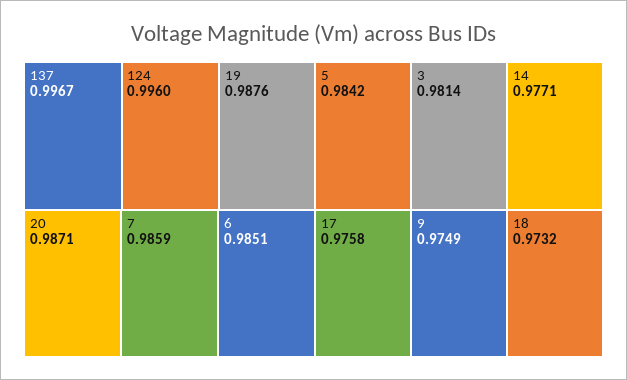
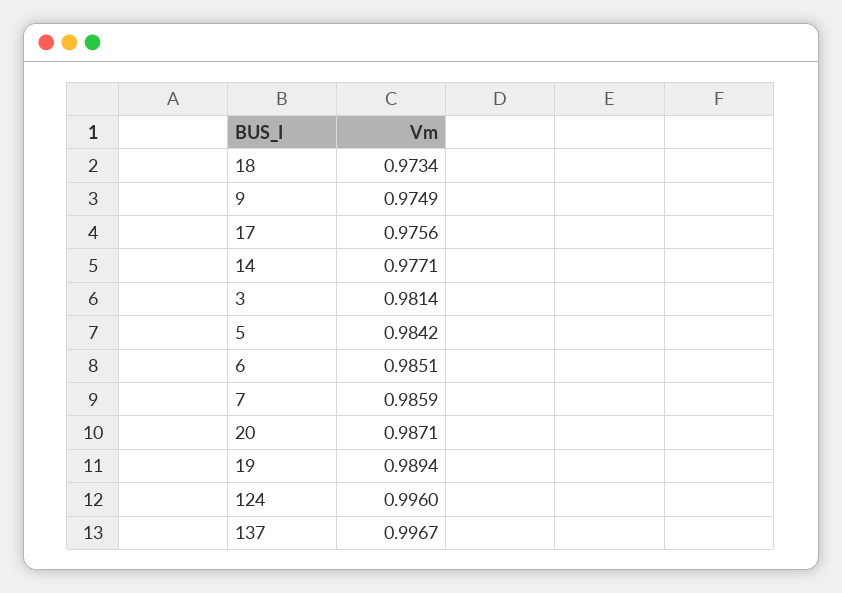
19: 0.9876 -> 0.9894
17: 0.9758 -> 0.9756
18: 0.9732 -> 0.9734

